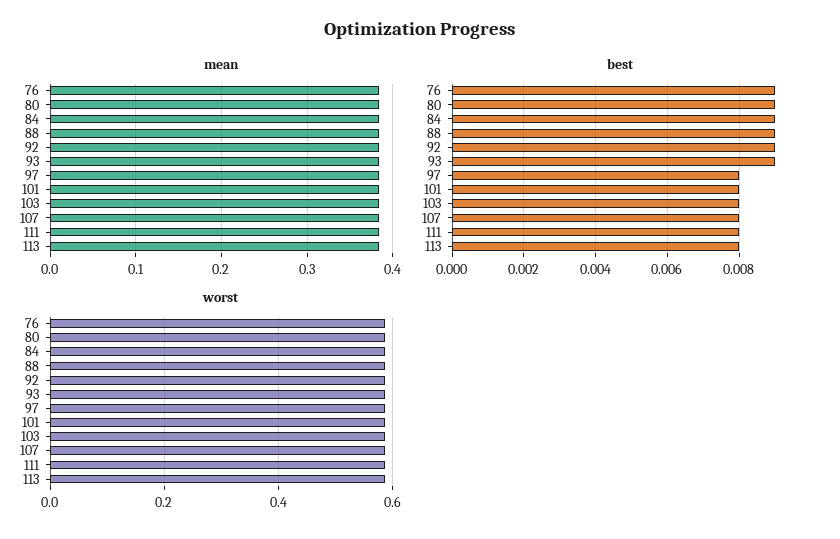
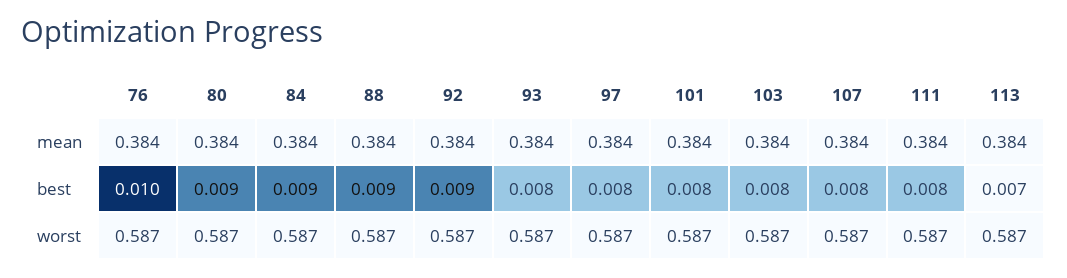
best, 76: 0.009 -> 0.01
best, 93: 0.009 -> 0.008
best, 113: 0.008 -> 0.007

